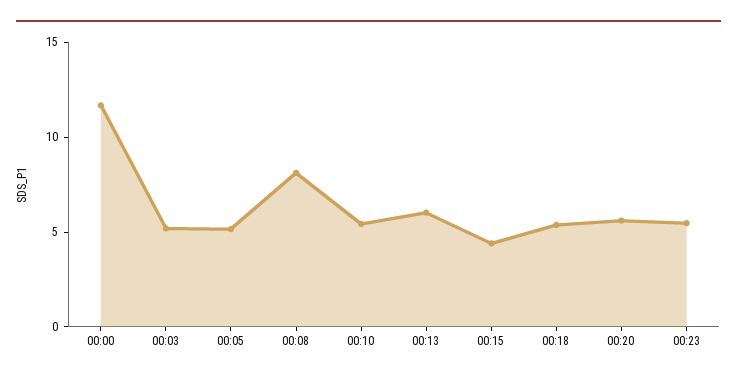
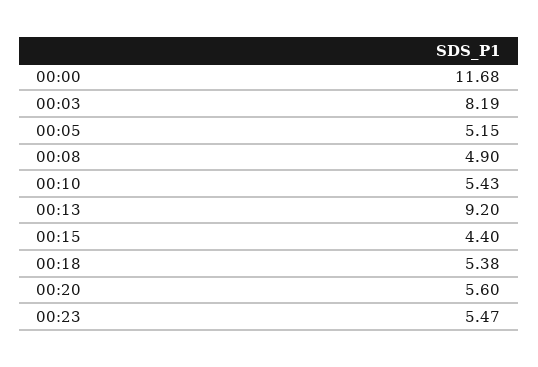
00:03: 5 -> 8.19
00:08: 8 -> 4.9
00:13: 6 -> 9.2

